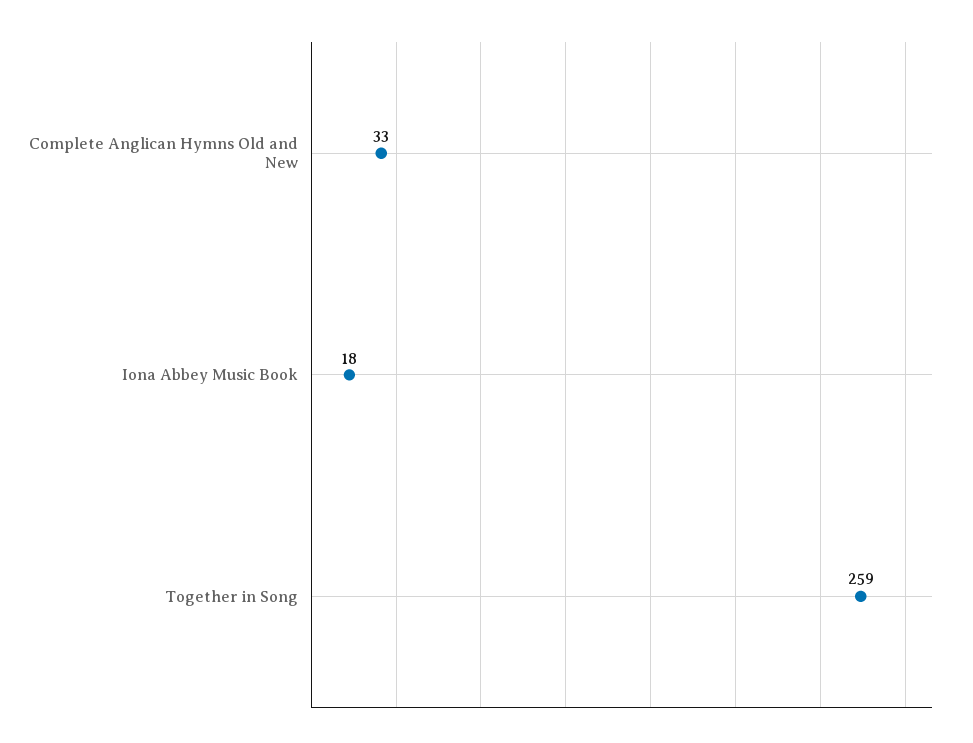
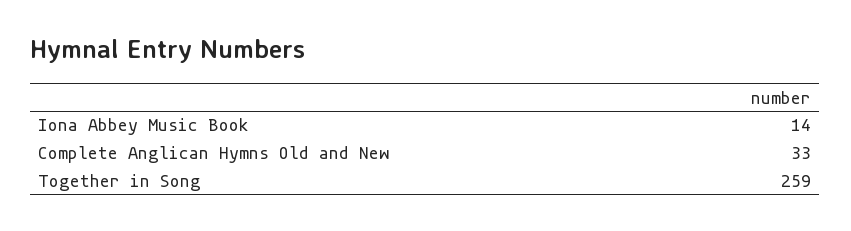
Iona Abbey Music Book: 18 -> 14

